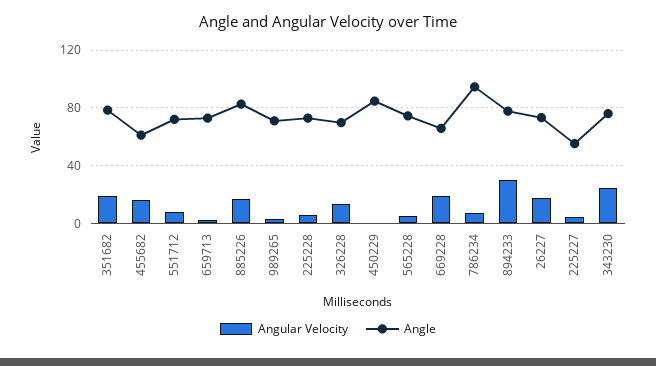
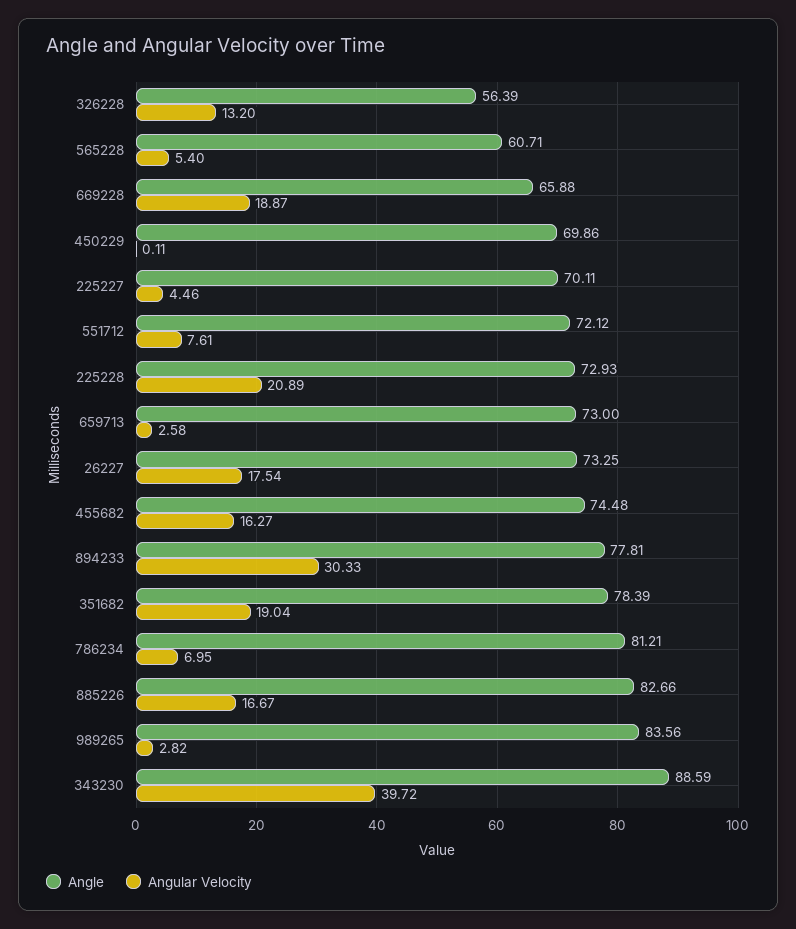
Angle, 455682: 60 -> 74.48
Angle, 989265: 70 -> 83.56
Angular Velocity, 225228: 5 -> 20.89
Angle, 326228: 70 -> 56.39
Angle, 450229: 85 -> 69.86
Angle, 565228: 75 -> 60.71
Angle, 786234: 95 -> 81.21
Angle, 225227: 55 -> 70.11
Angular Velocity, 343230: 25 -> 39.72
Angle, 343230: 75 -> 88.59

